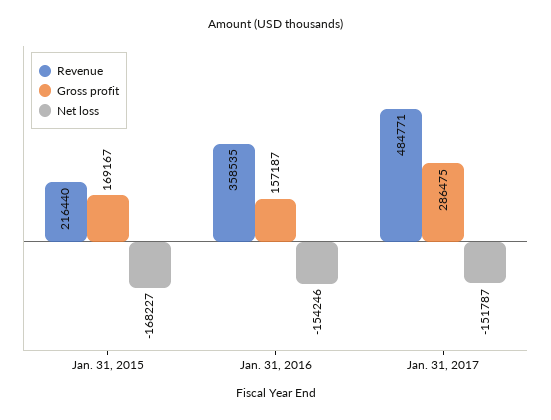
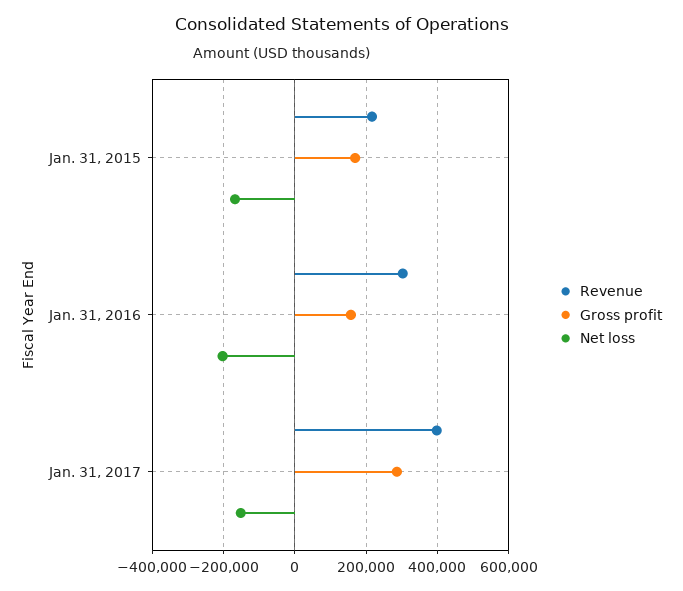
Revenue, Jan. 31, 2016: 358535 -> 300000
Net loss, Jan. 31, 2016: -154246 -> -200000
Revenue, Jan. 31, 2017: 484771 -> 400000

